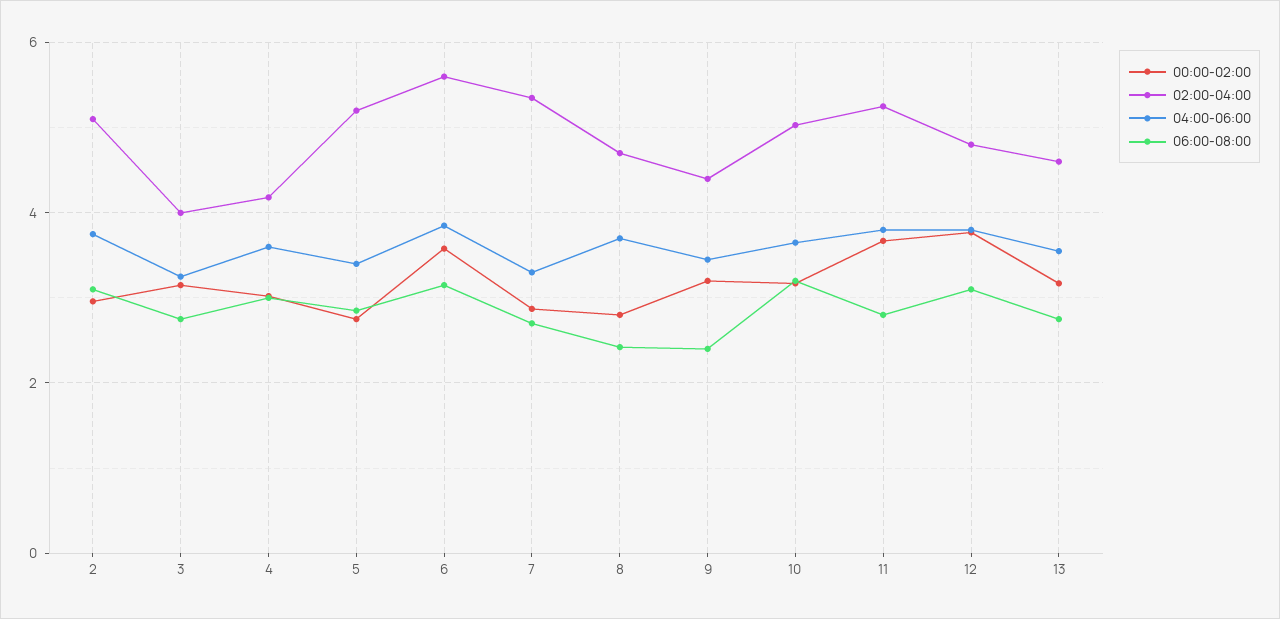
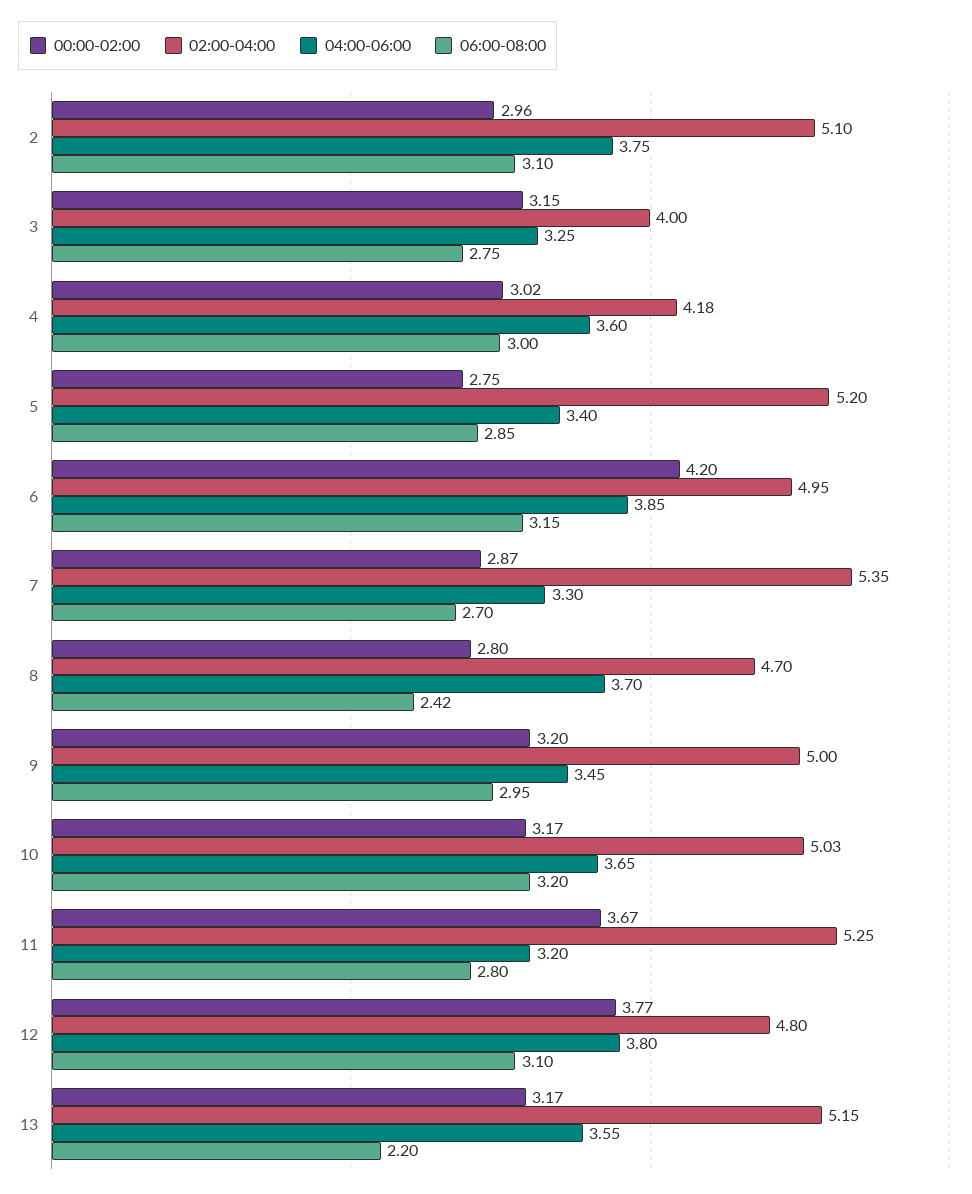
00:00-02:00, 6: 3.6 -> 4.2
02:00-04:00, 6: 5.6 -> 4.95
02:00-04:00, 9: 4.4 -> 5
06:00-08:00, 9: 2.4 -> 2.95
04:00-06:00, 11: 3.8 -> 3.2
02:00-04:00, 13: 4.6 -> 5.15
06:00-08:00, 13: 2.8 -> 2.2

